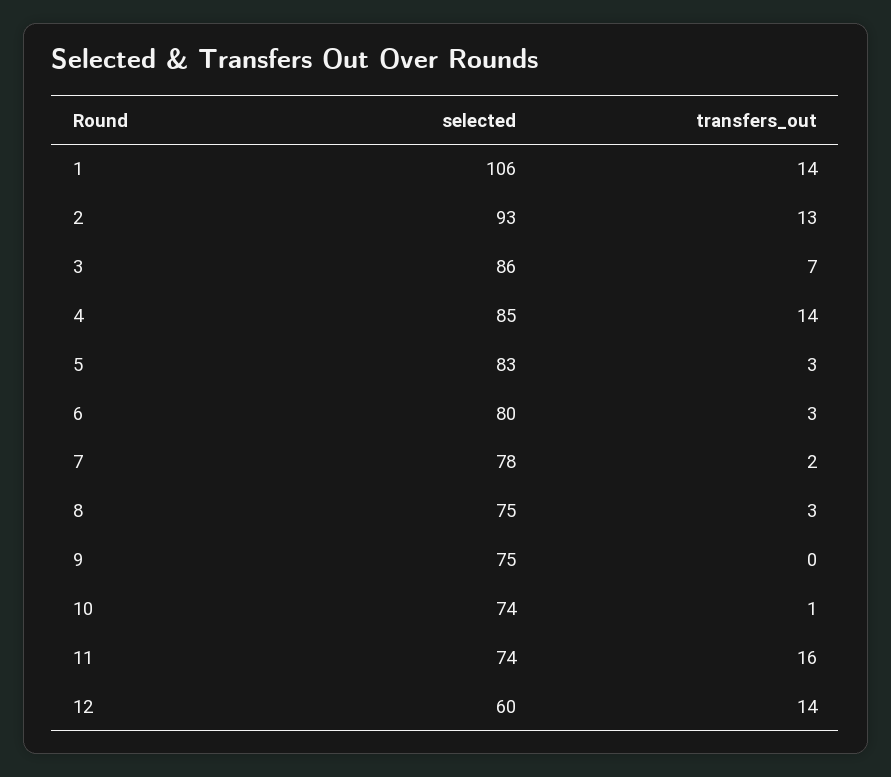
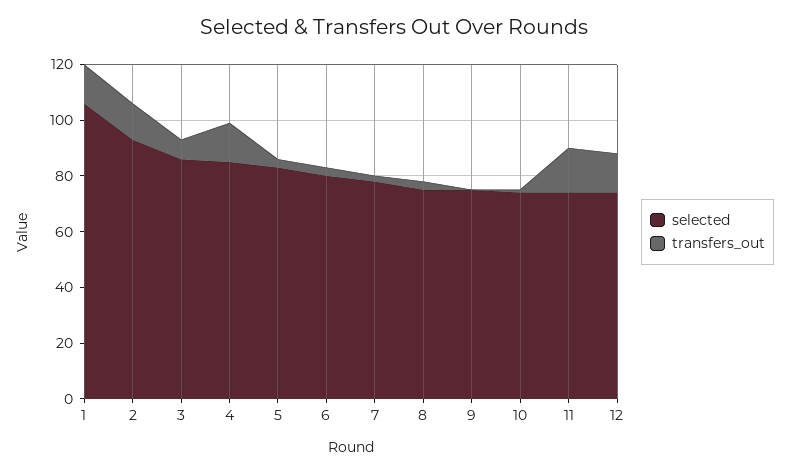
selected, 12: 60 -> 75

